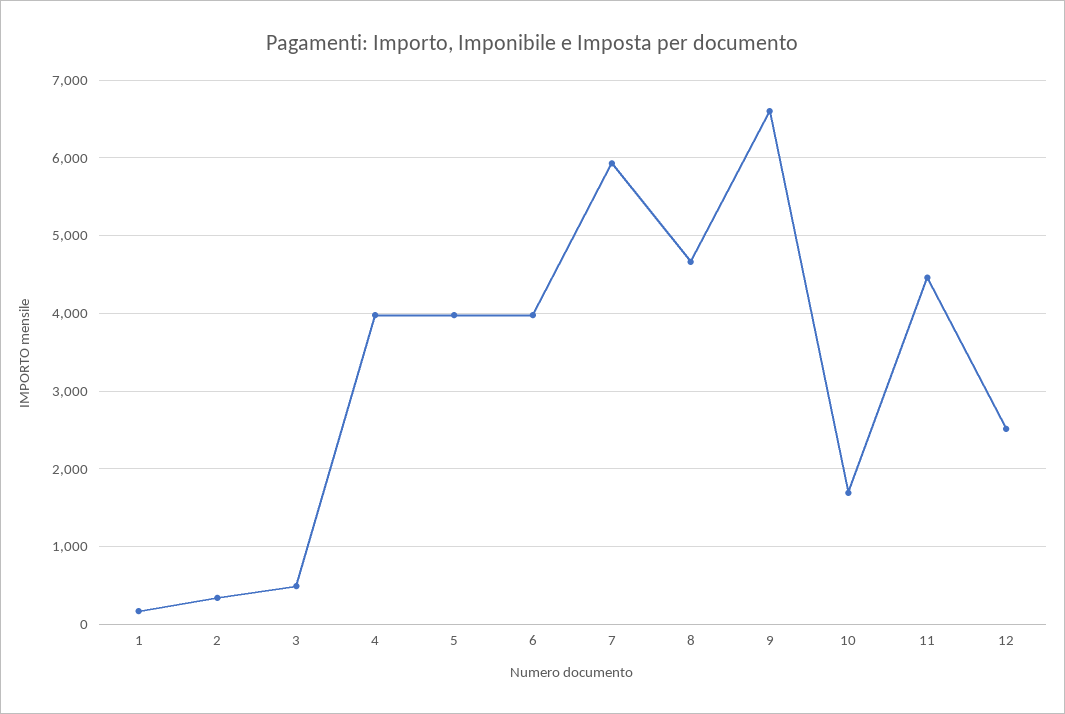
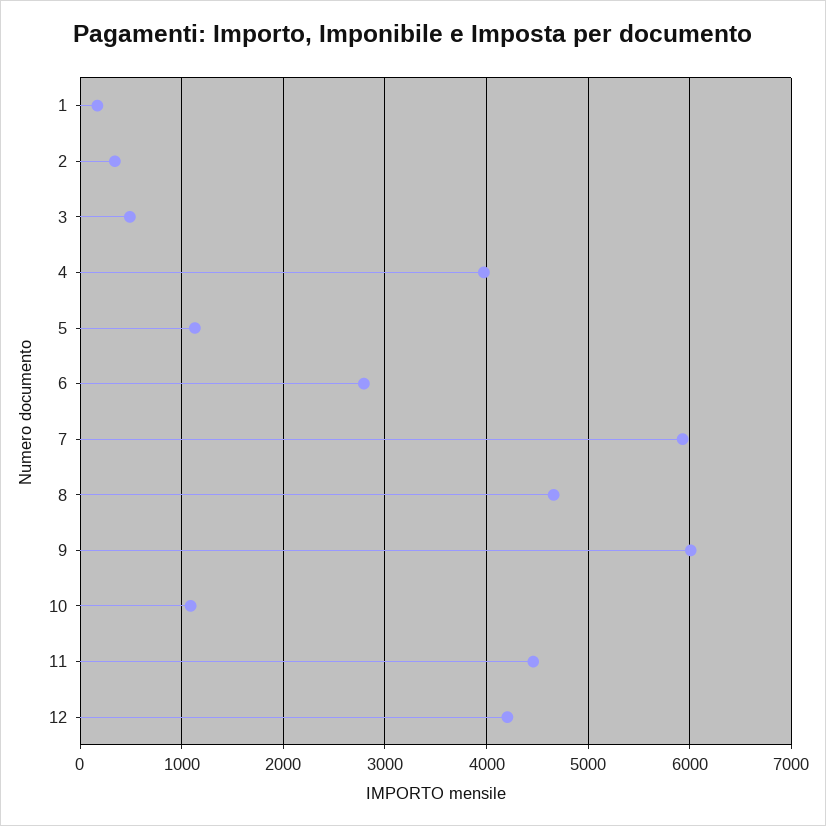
5: 4000 -> 1100
6: 4000 -> 2800
9: 6600 -> 6000
10: 1700 -> 1100
12: 2500 -> 4200

